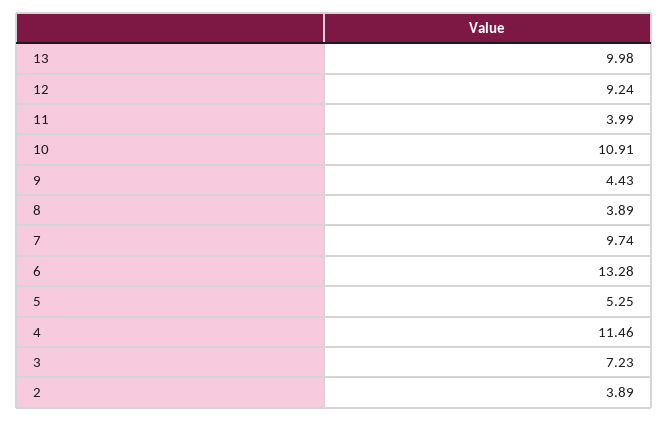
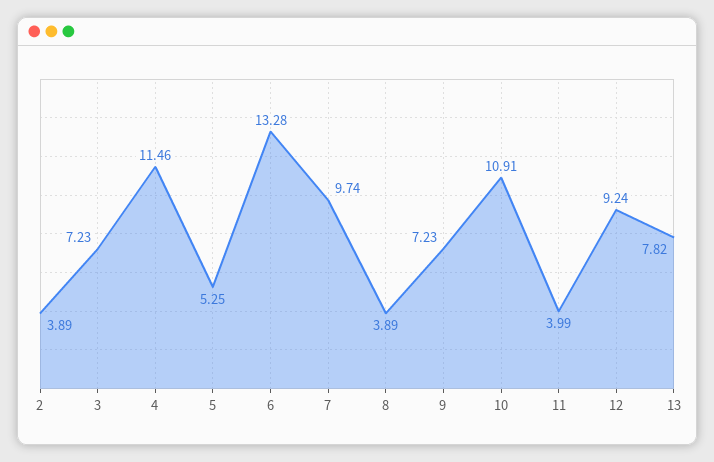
13: 9.98 -> 7.82
9: 4.43 -> 7.23

